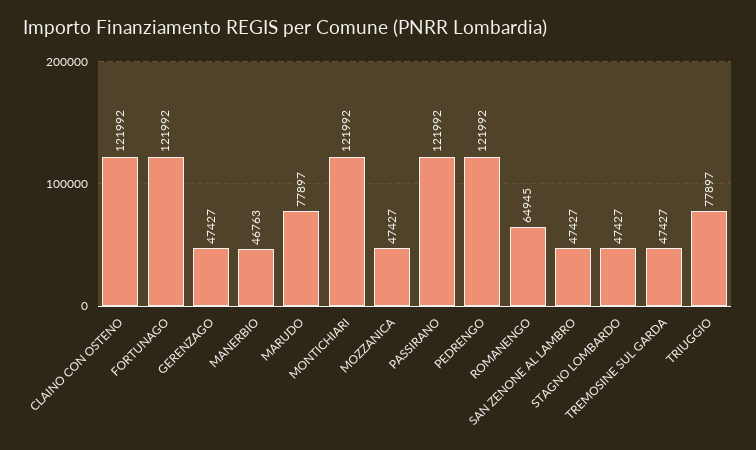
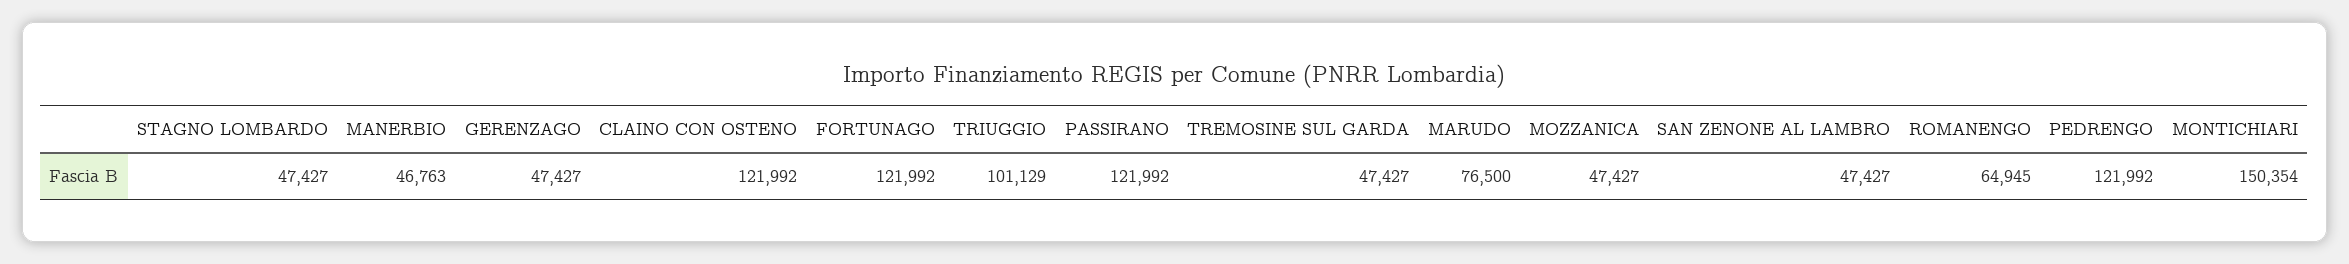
MARUDO: 77897 -> 76500
MONTICHIARI: 121992 -> 150354
TRIUGGIO: 77897 -> 101129

